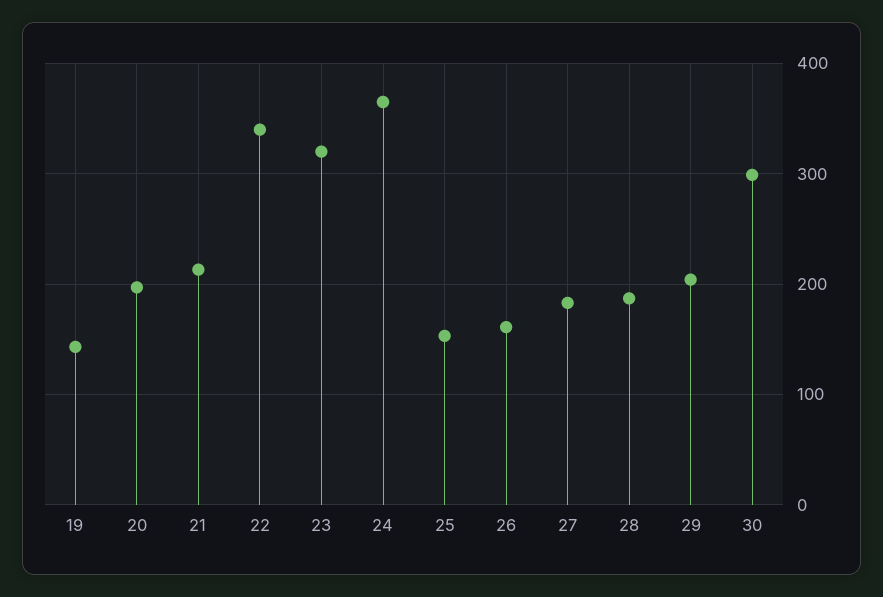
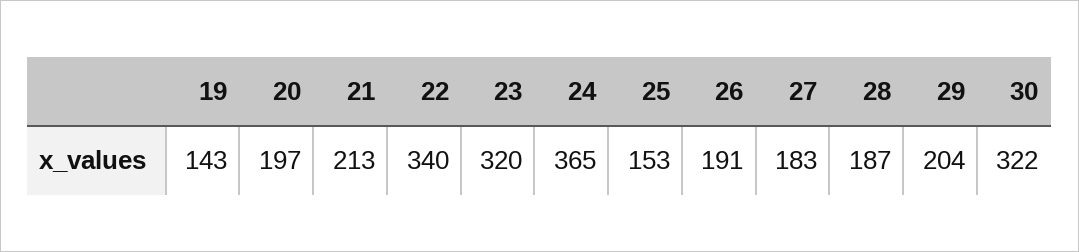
26: 160 -> 191
30: 300 -> 322

